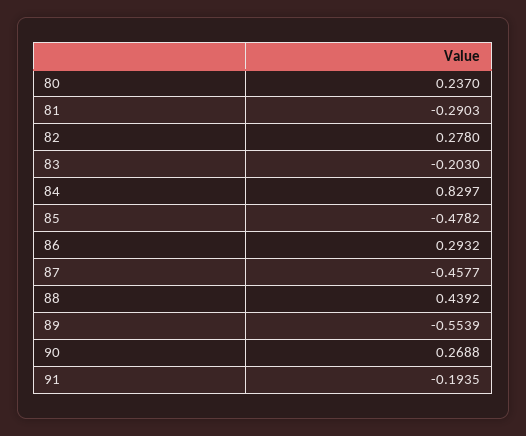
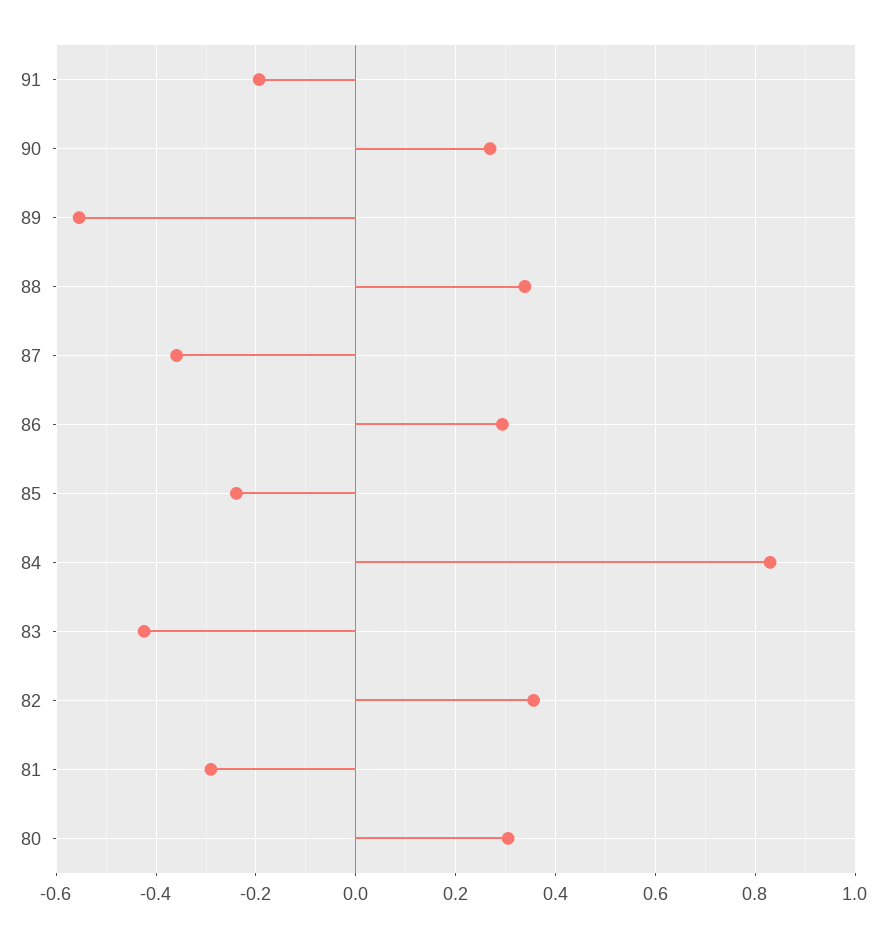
80: 0.237 -> 0.3
82: 0.278 -> 0.36
83: -0.203 -> -0.42
85: -0.4782 -> -0.24
87: -0.4577 -> -0.36
88: 0.4392 -> 0.34

